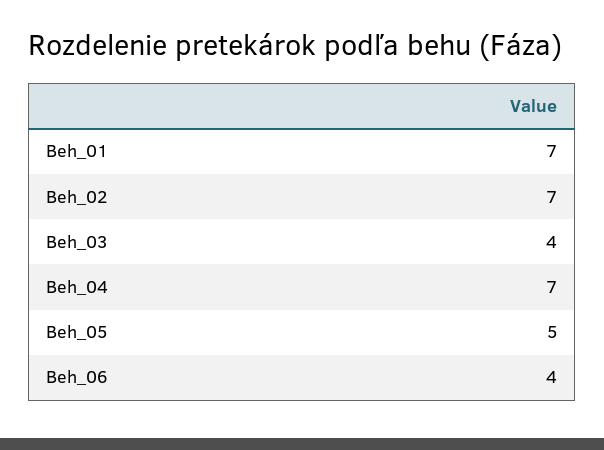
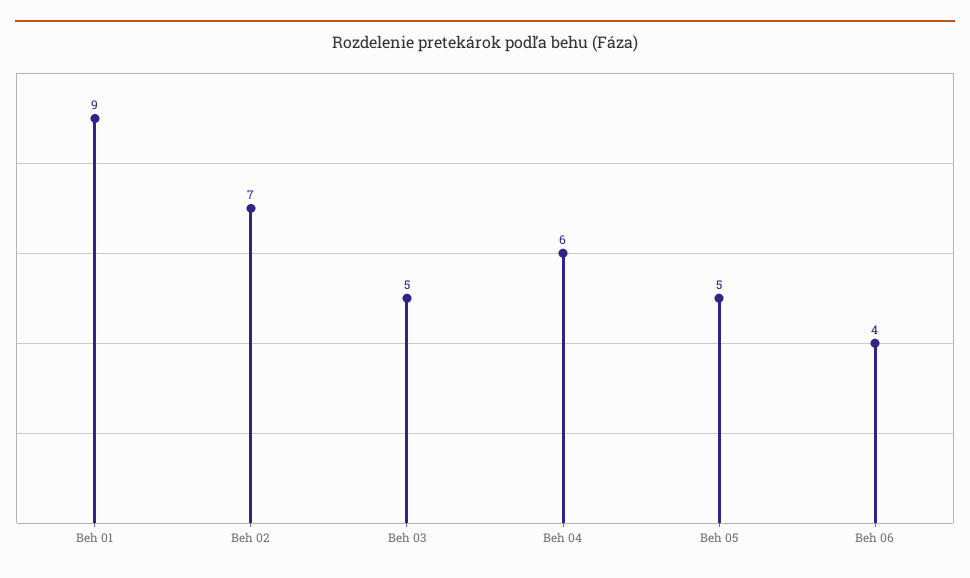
Beh_01: 7 -> 9
Beh_03: 4 -> 5
Beh_04: 7 -> 6

